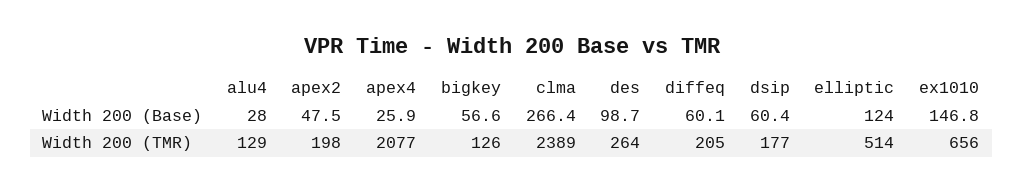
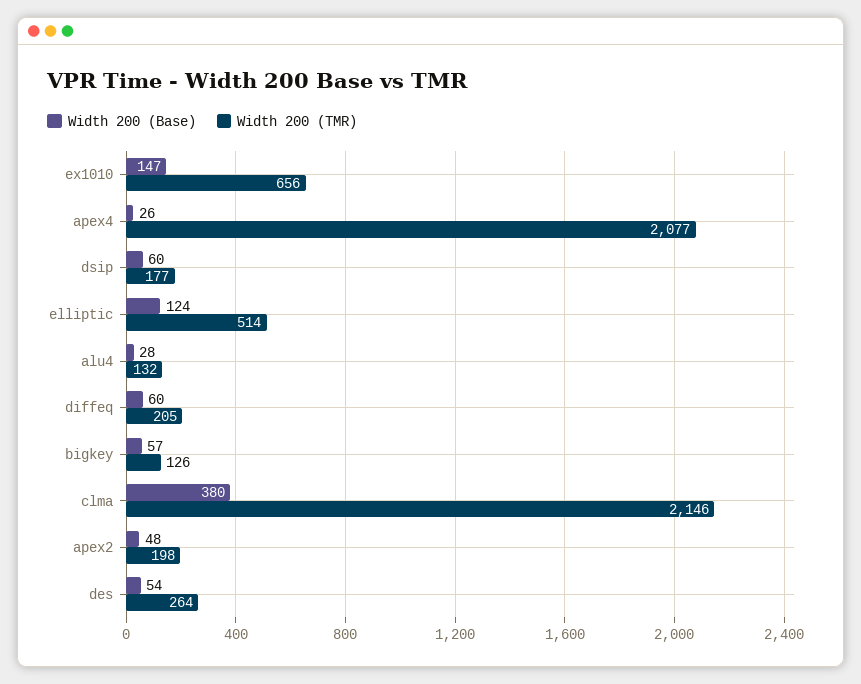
Width 200 (Base), clma: 266.4 -> 380
Width 200 (Base), des: 98.7 -> 54
Width 200 (TMR), alu4: 129 -> 132
Width 200 (TMR), clma: 2389 -> 2146

